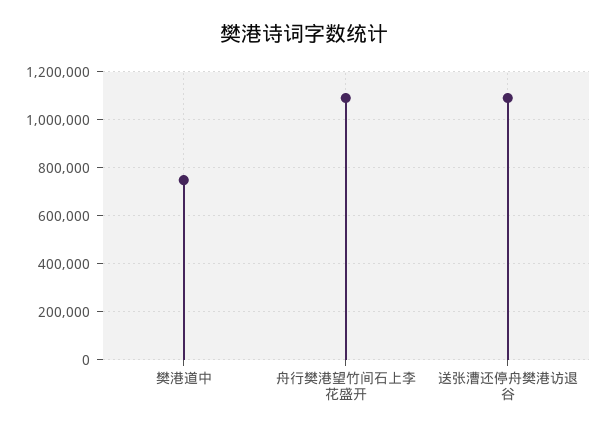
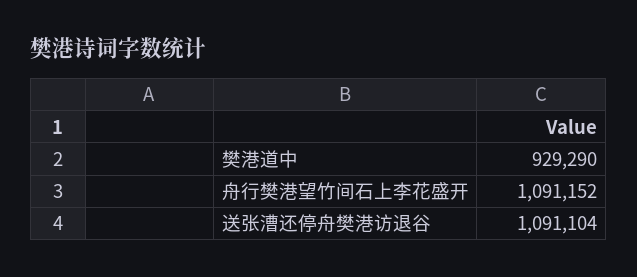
樊港道中: 750000 -> 929290

